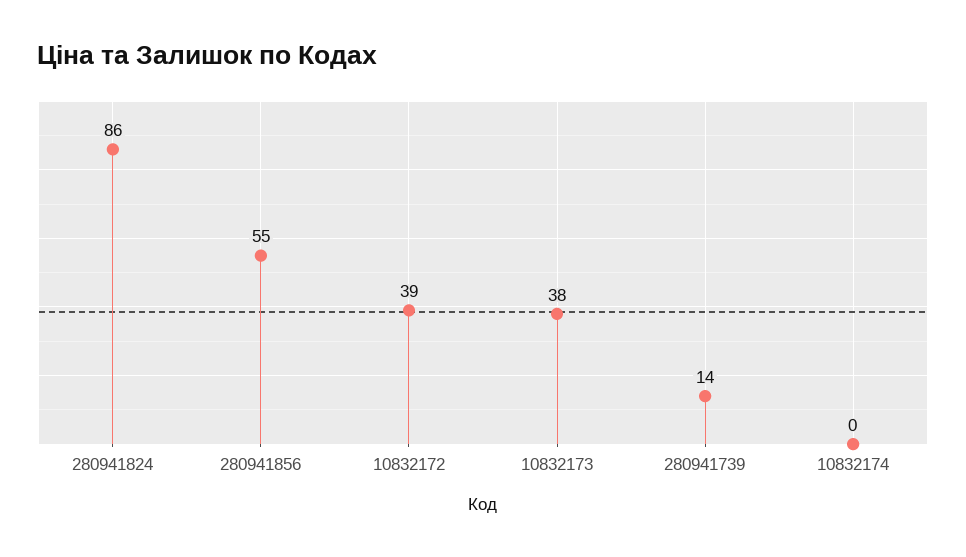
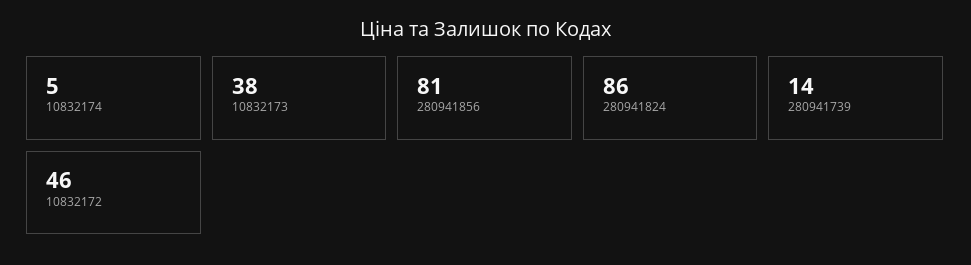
280941856: 55 -> 81
10832172: 39 -> 46
10832174: 0 -> 5

